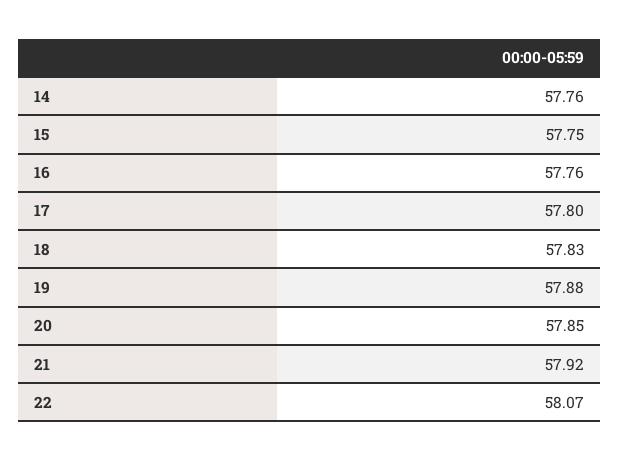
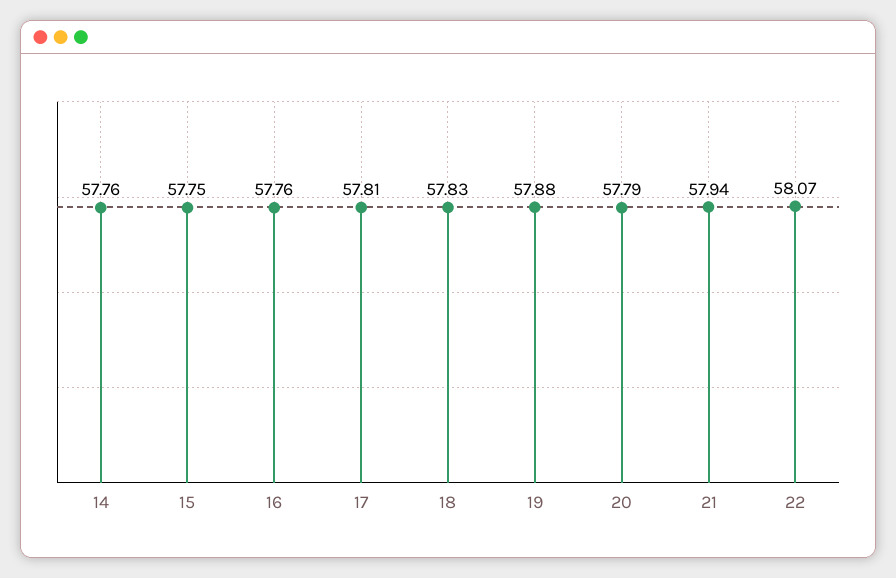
17: 57.8 -> 57.81
20: 57.85 -> 57.79
21: 57.92 -> 57.94

